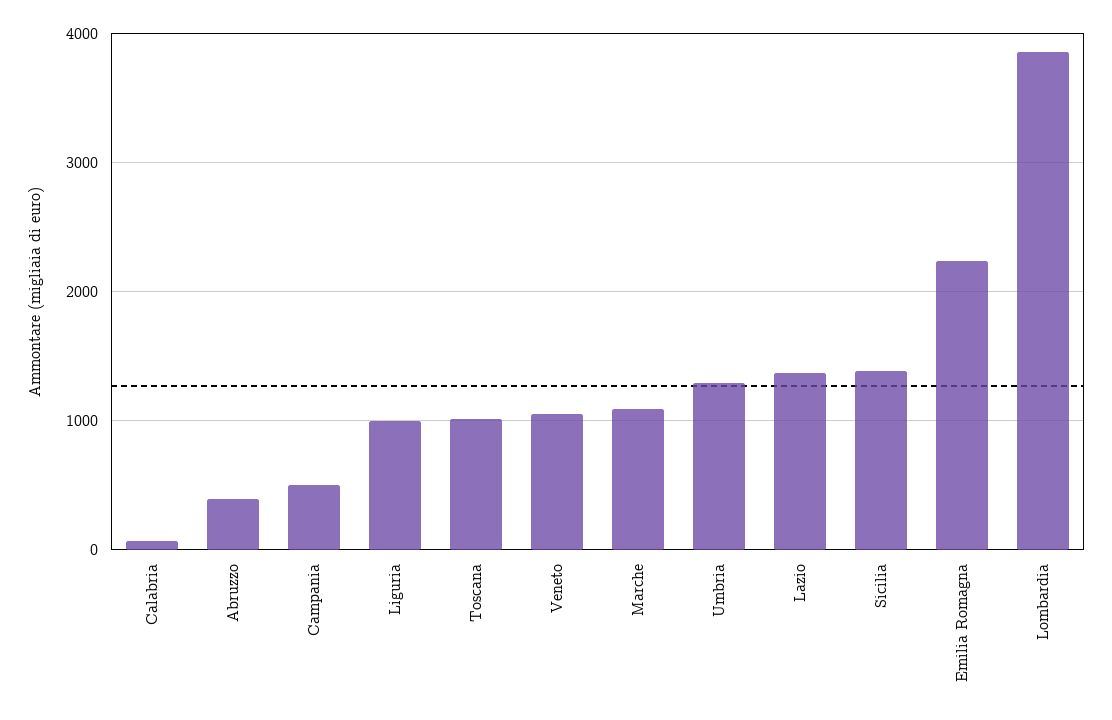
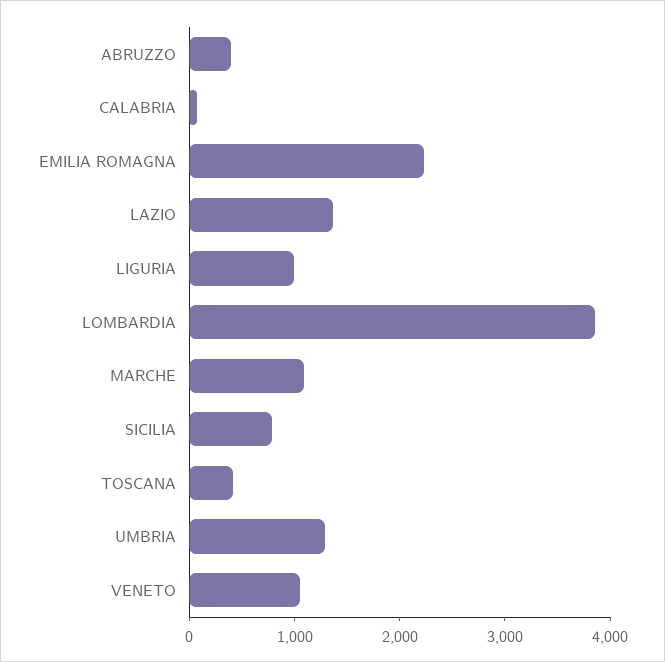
Campania: 500 -> none
Toscana: 1000 -> 400
Sicilia: 1400 -> 800

